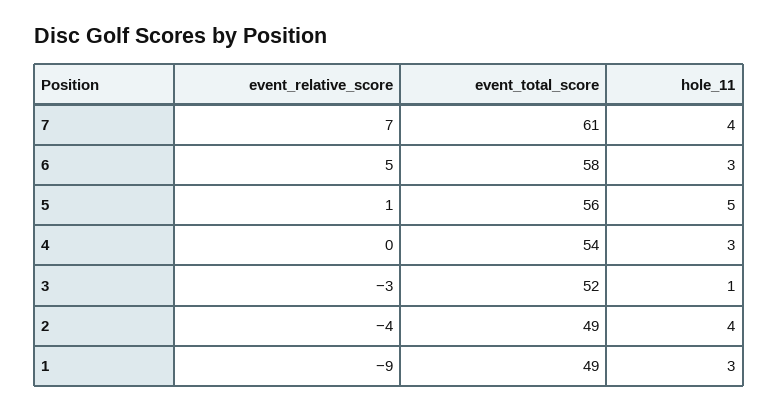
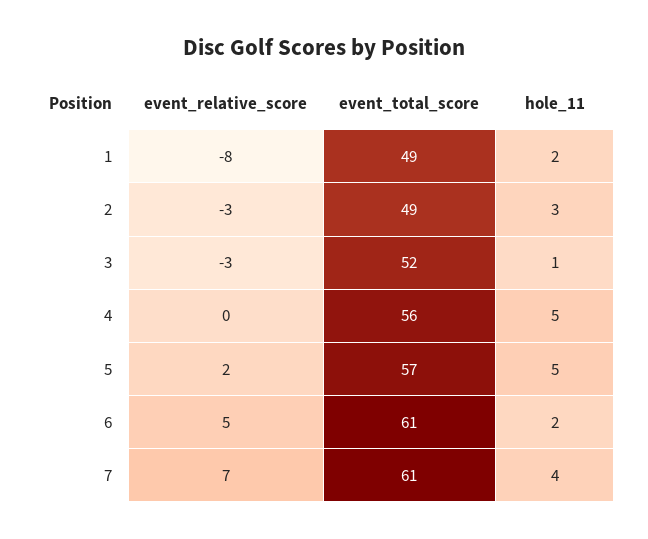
event_total_score, 6: 58 -> 61
hole_11, 6: 3 -> 2
event_relative_score, 5: 1 -> 2
event_total_score, 5: 56 -> 57
event_total_score, 4: 54 -> 56
hole_11, 4: 3 -> 5
event_relative_score, 2: -4 -> -3
hole_11, 2: 4 -> 3
event_relative_score, 1: -9 -> -8
hole_11, 1: 3 -> 2

